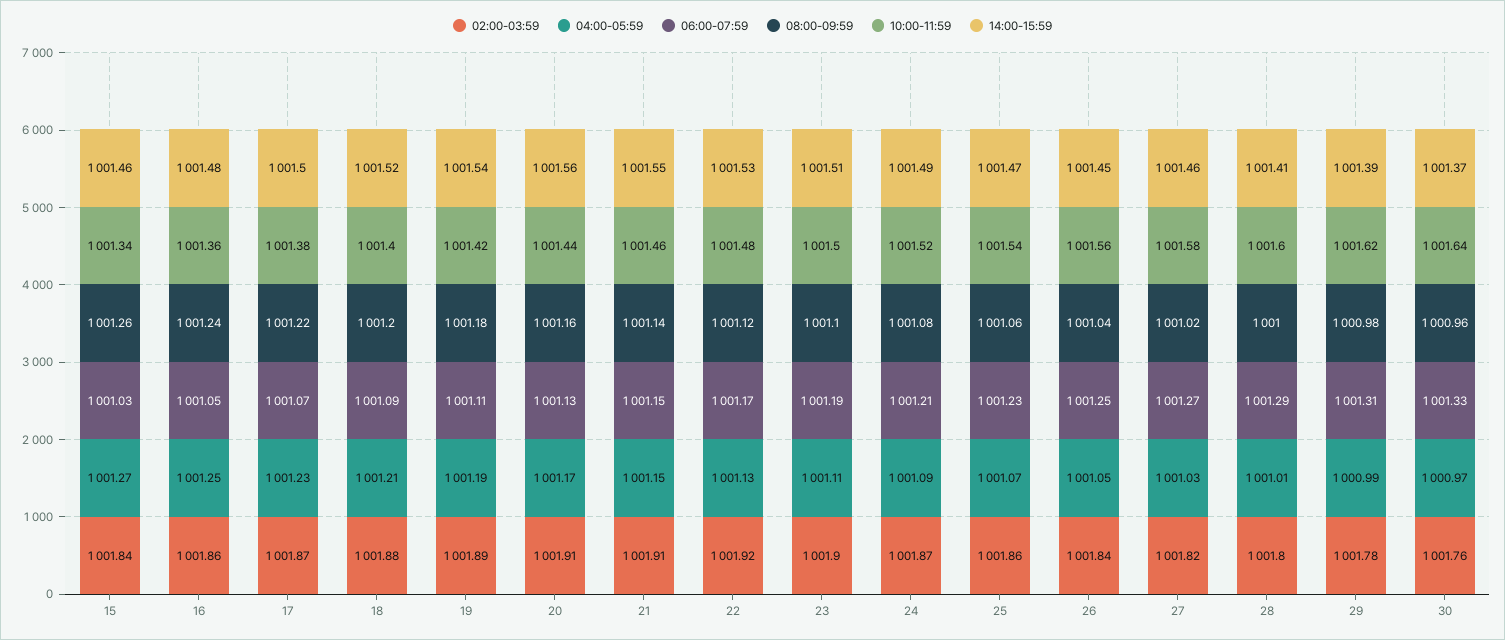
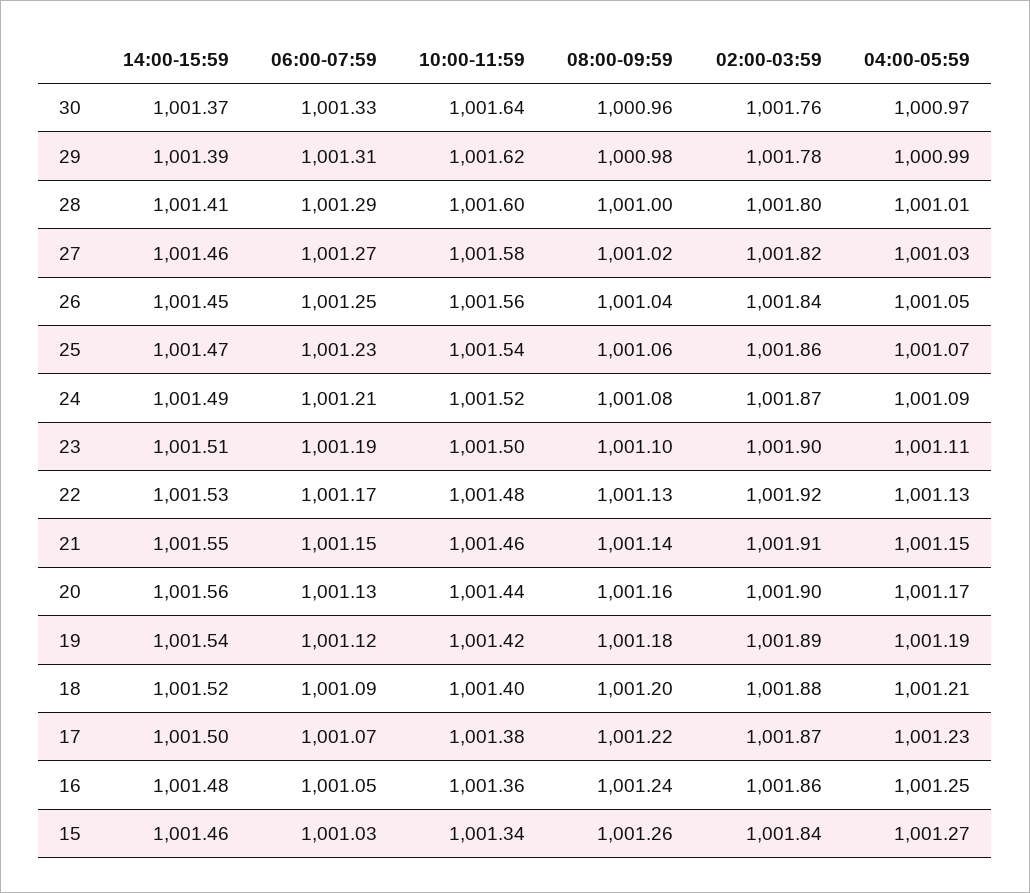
06:00-07:59, 19: 1001.11 -> 1001.12
02:00-03:59, 20: 1001.91 -> 1001.9
08:00-09:59, 22: 1001.12 -> 1001.13

